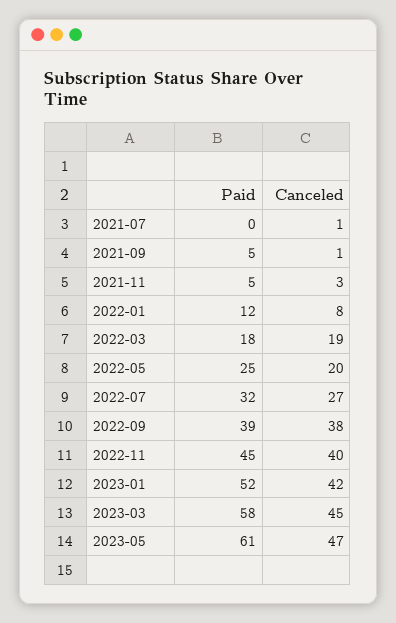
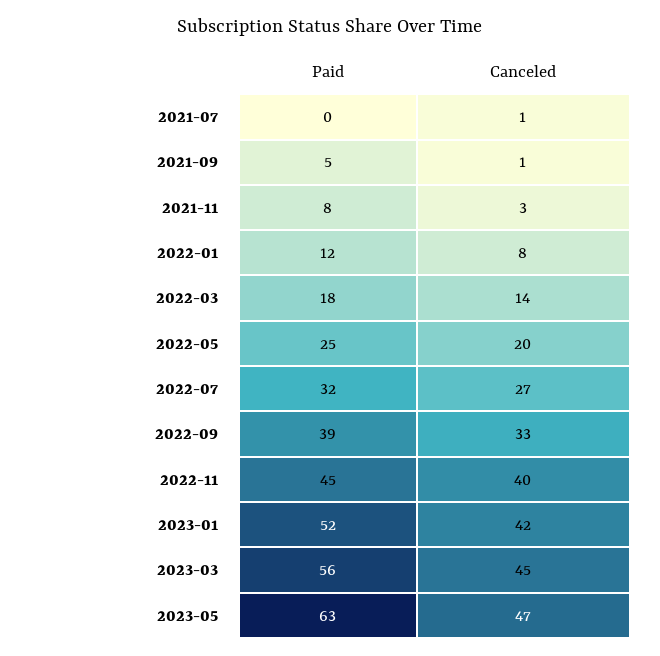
Paid, 2021-11: 5 -> 8
Canceled, 2022-03: 19 -> 14
Canceled, 2022-09: 38 -> 33
Paid, 2023-03: 58 -> 56
Paid, 2023-05: 61 -> 63

